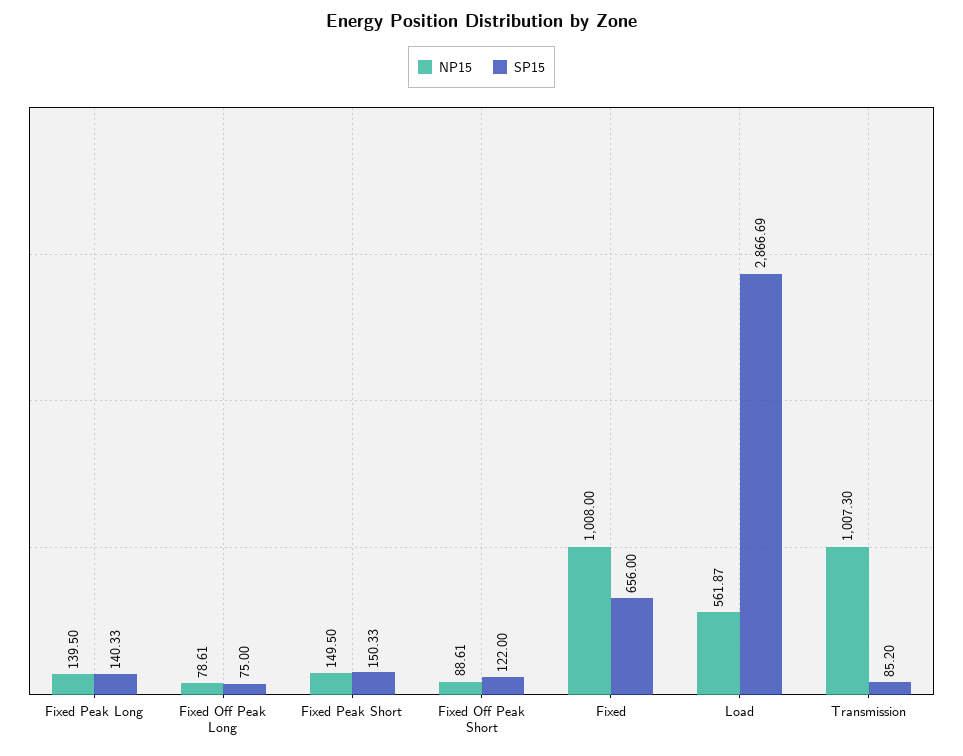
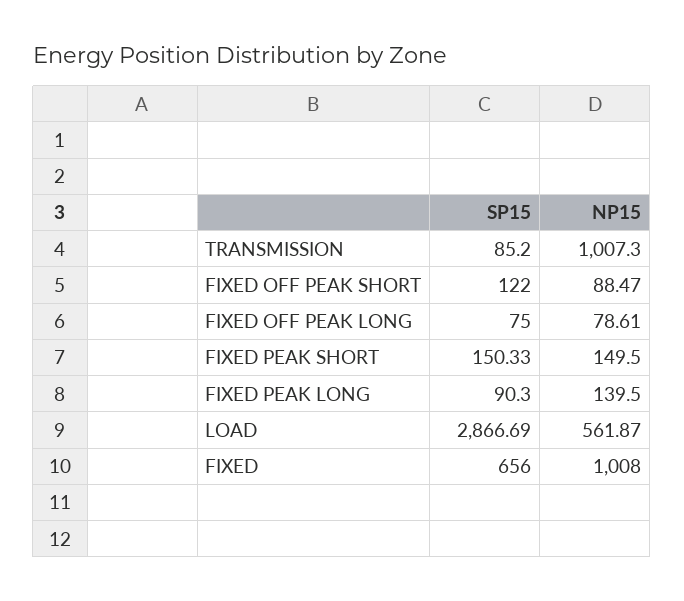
SP15, Fixed Peak Long: 140.33 -> 90.3
NP15, Fixed Off Peak Short: 88.61 -> 88.47

